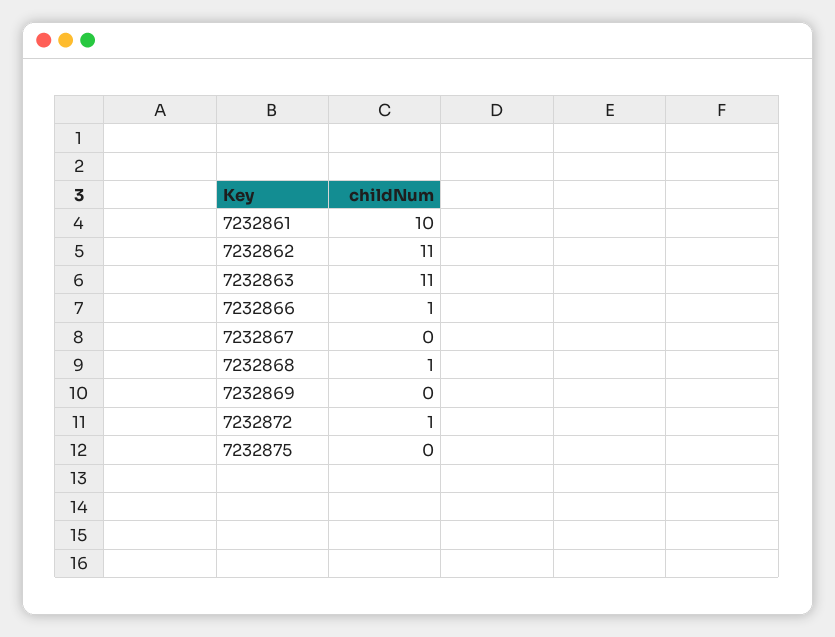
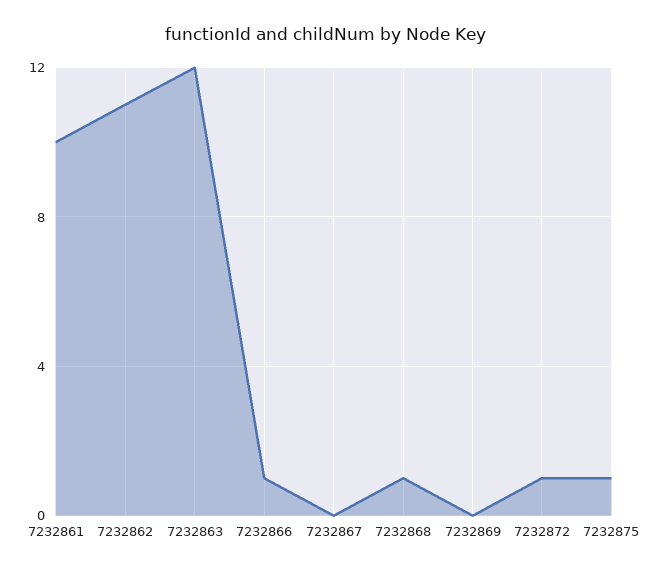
7232863: 11 -> 12
7232875: 0 -> 1

